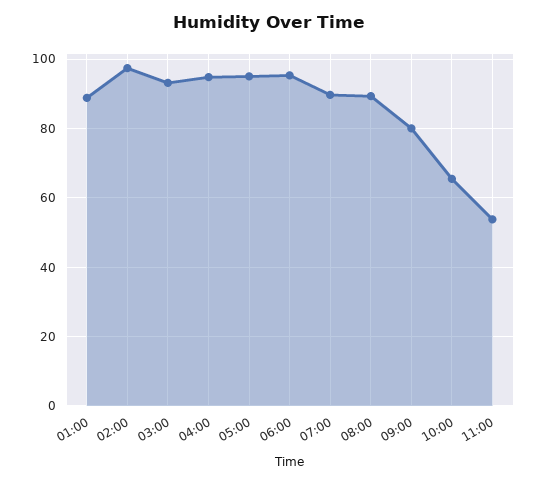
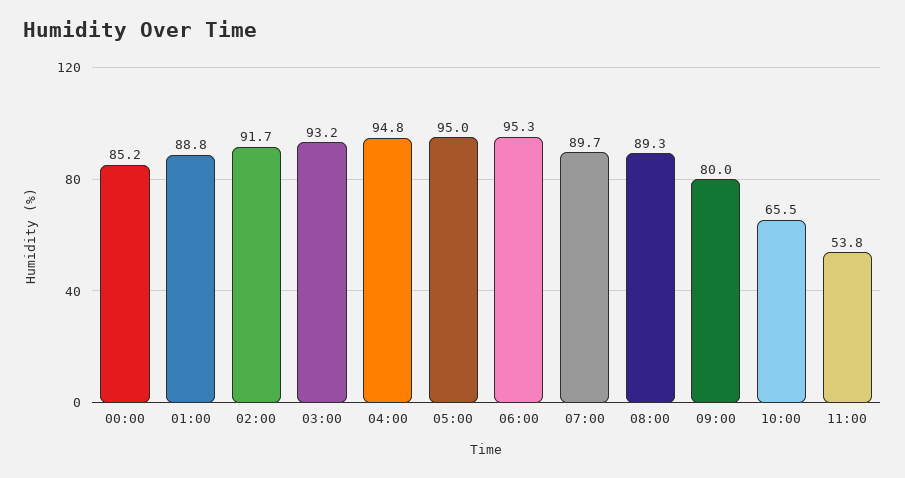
02:00: 98 -> 91.7
00:00: none -> 85.2

